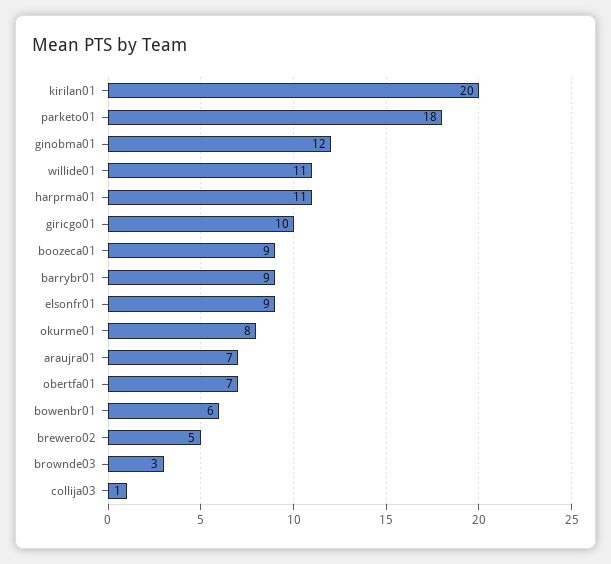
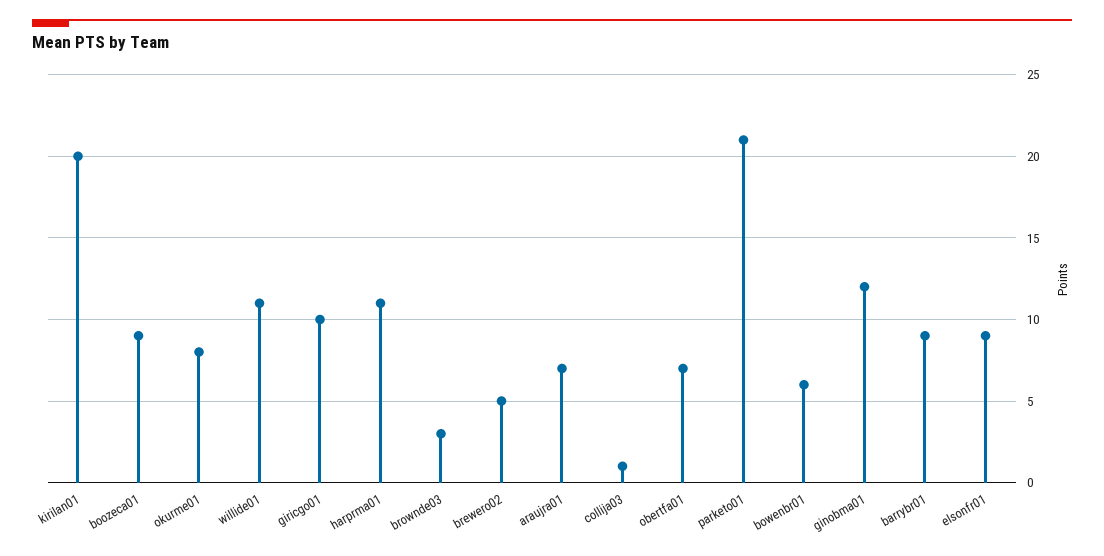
parketo01: 18 -> 21

